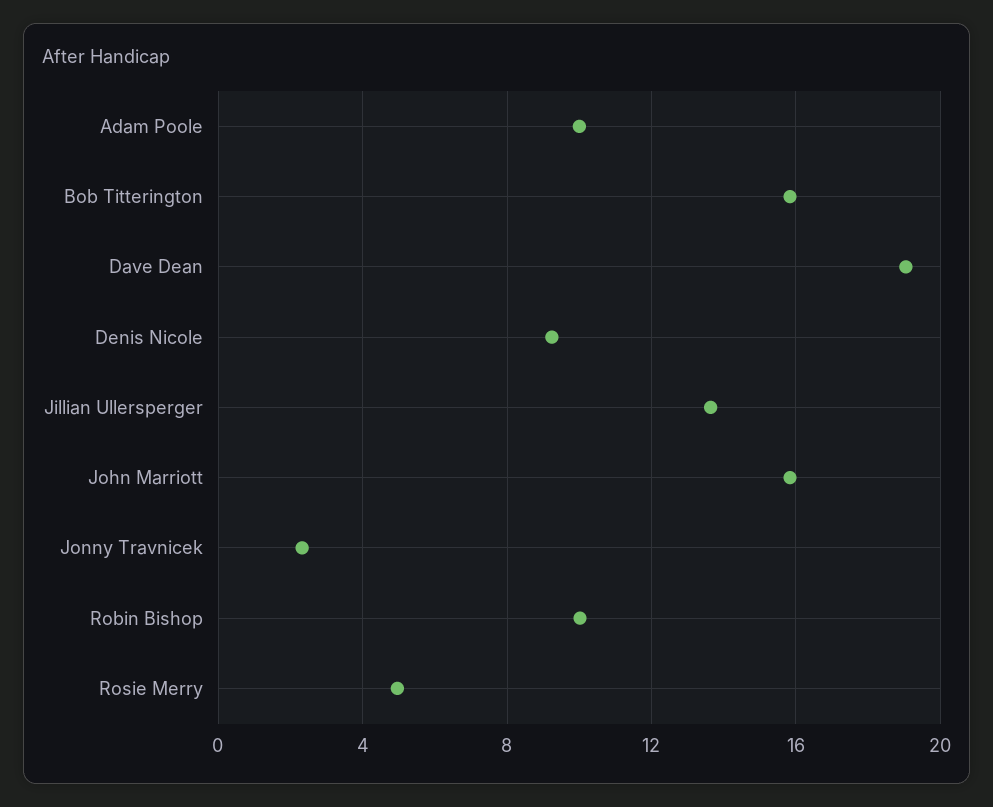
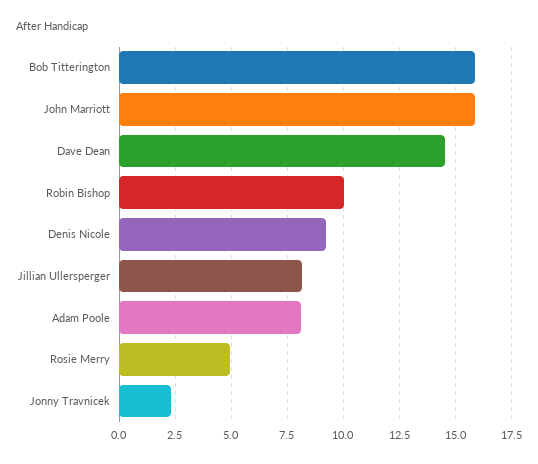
Adam Poole: 10 -> 8
Dave Dean: 19 -> 14.5
Jillian Ullersperger: 13.5 -> 8

